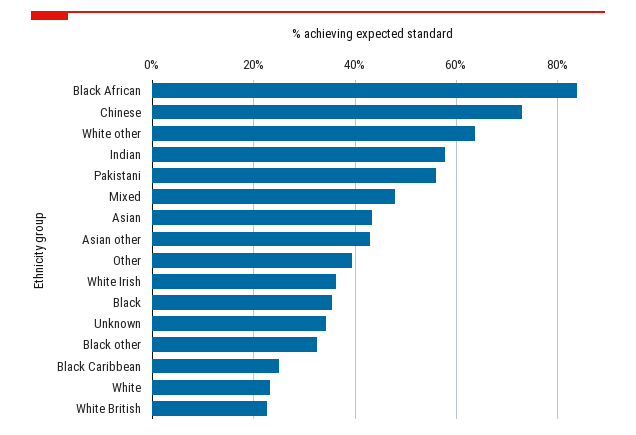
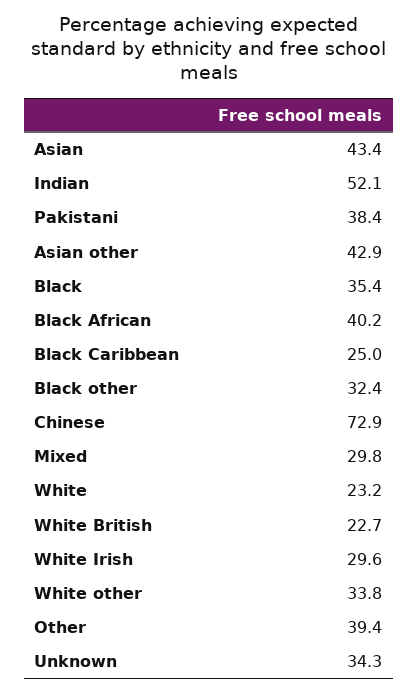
Black African: 84 -> 40.2
White other: 64 -> 33.8
Indian: 58 -> 52.1
Pakistani: 56 -> 38.4
Mixed: 48 -> 29.8
White Irish: 36 -> 29.6

